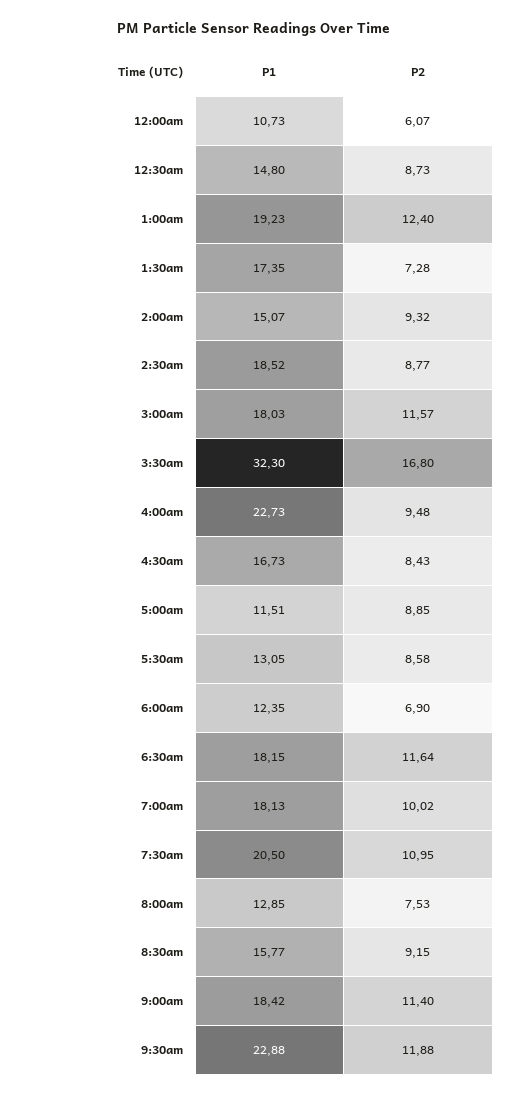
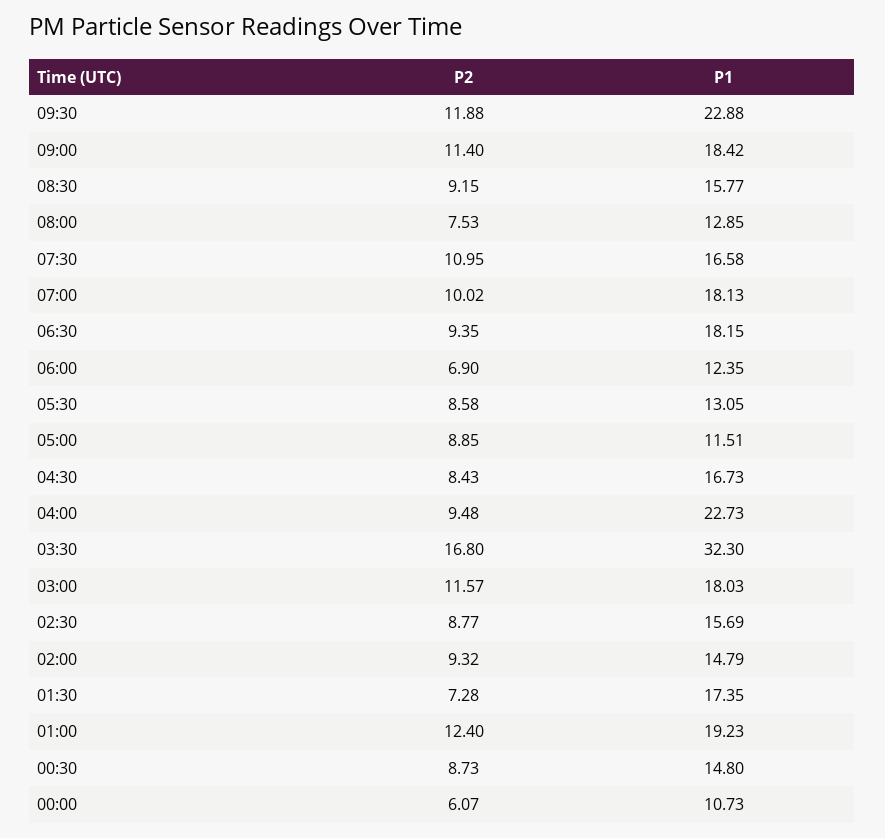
P1, 2:00am: 15.07 -> 14.79
P1, 2:30am: 18.52 -> 15.69
P2, 6:30am: 11.64 -> 9.35
P1, 7:30am: 20.5 -> 16.58

